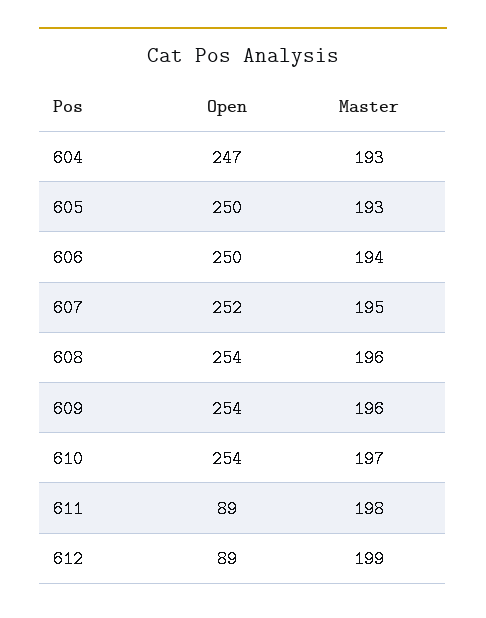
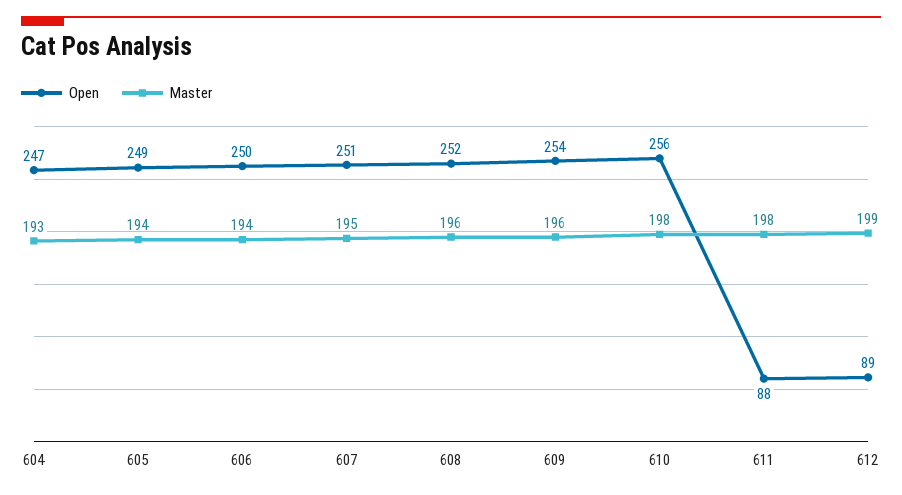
Open, 605: 250 -> 249
Master, 605: 193 -> 194
Open, 607: 252 -> 251
Open, 608: 254 -> 252
Open, 610: 254 -> 256
Master, 610: 197 -> 198
Open, 611: 89 -> 88

